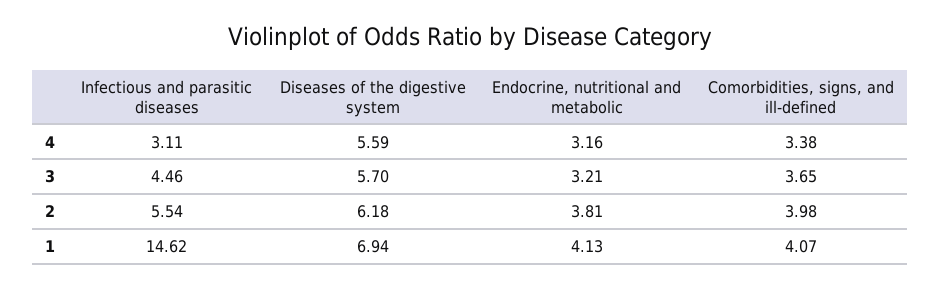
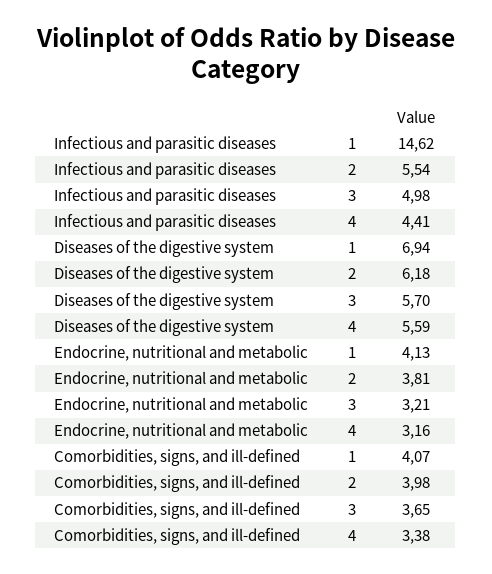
Infectious and parasitic diseases, 4: 3.11 -> 4.41
Infectious and parasitic diseases, 3: 4.46 -> 4.98

